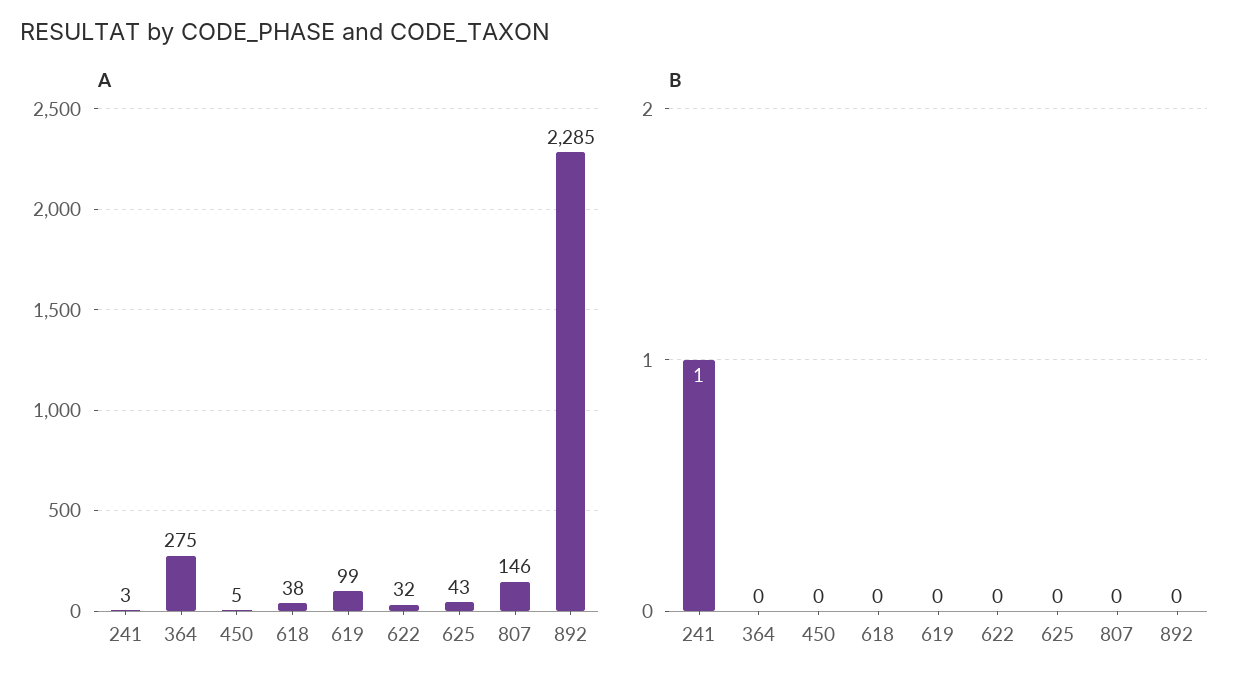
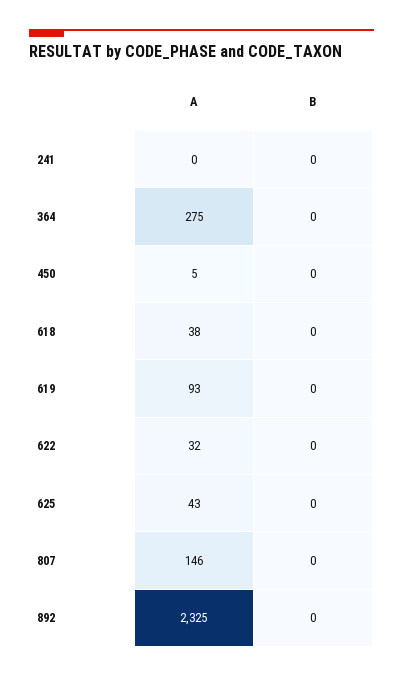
A, 241: 3 -> 0
A, 619: 99 -> 93
A, 892: 2285 -> 2325
B, 241: 1 -> 0

